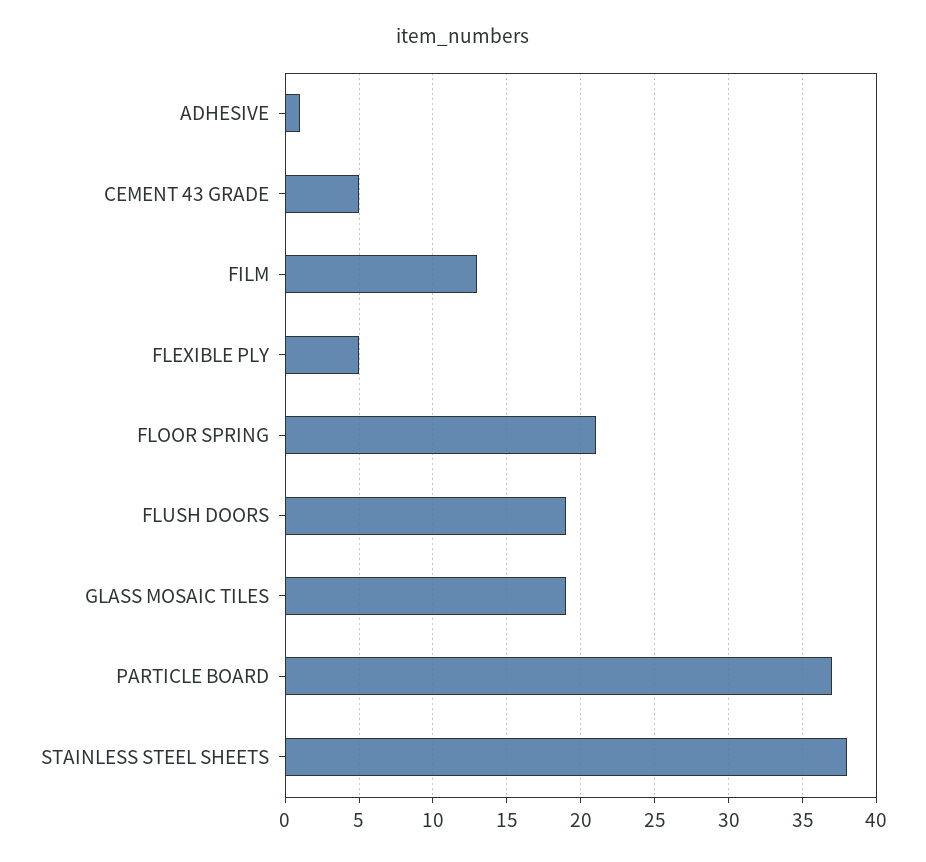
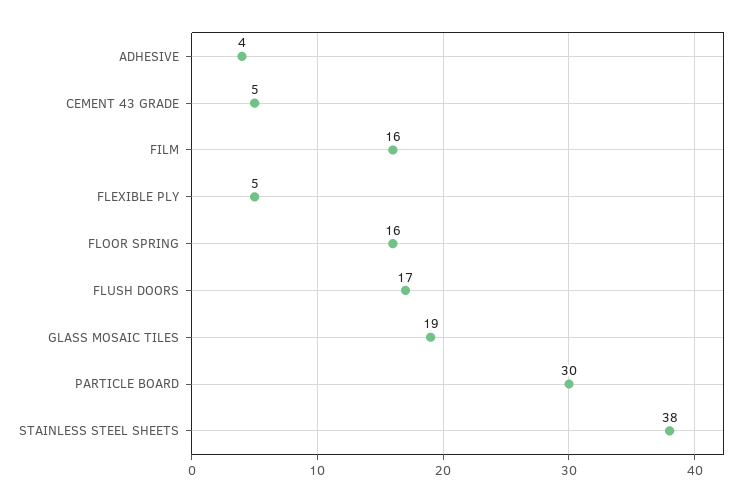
ADHESIVE: 1 -> 4
FILM: 13 -> 16
FLOOR SPRING: 21 -> 16
FLUSH DOORS: 19 -> 17
PARTICLE BOARD: 37 -> 30

